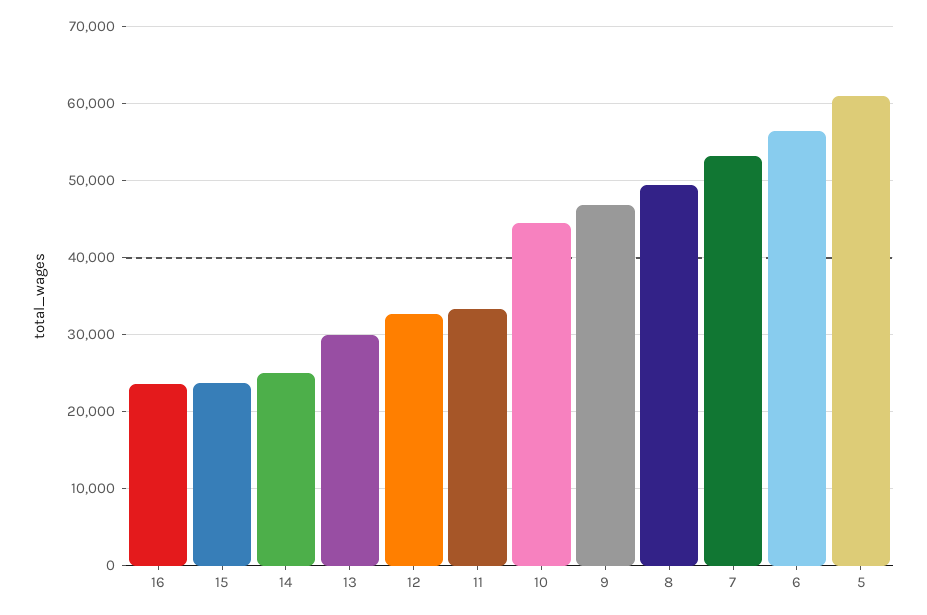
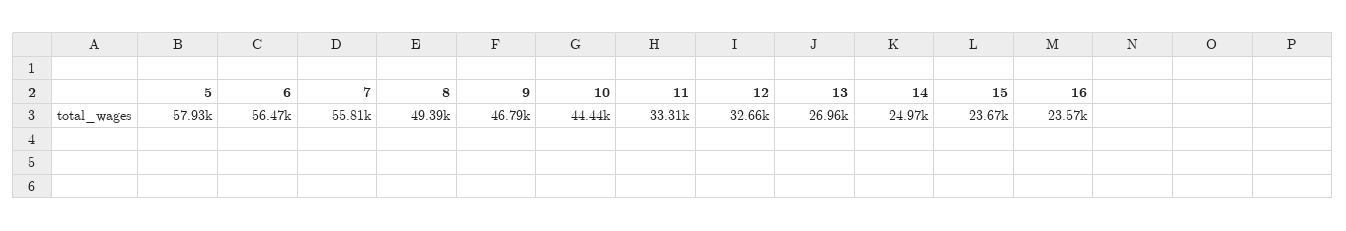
13: 30000 -> 26960
7: 53000 -> 55810
5: 61000 -> 57930

